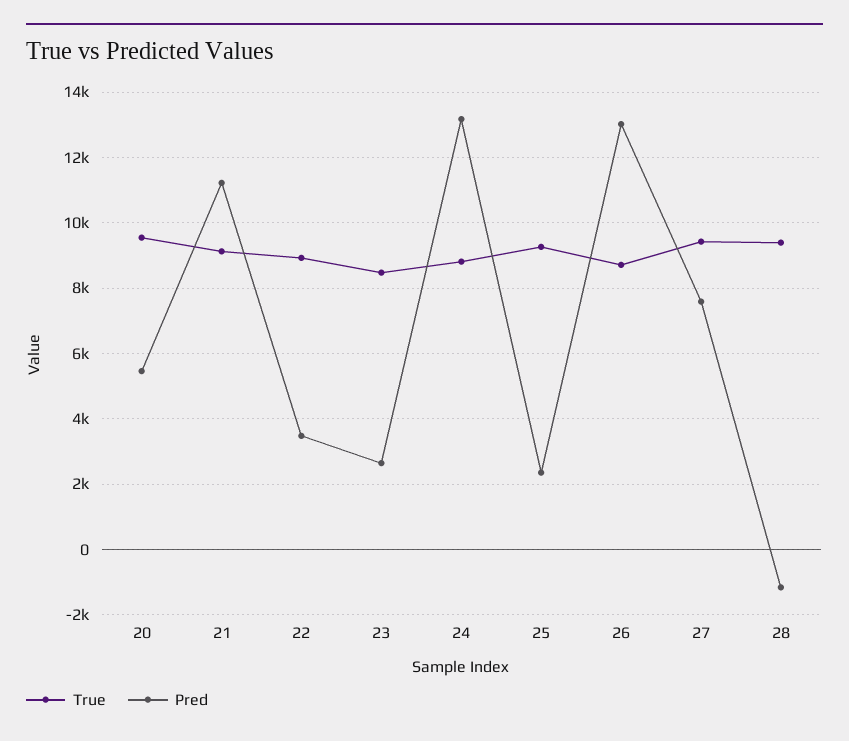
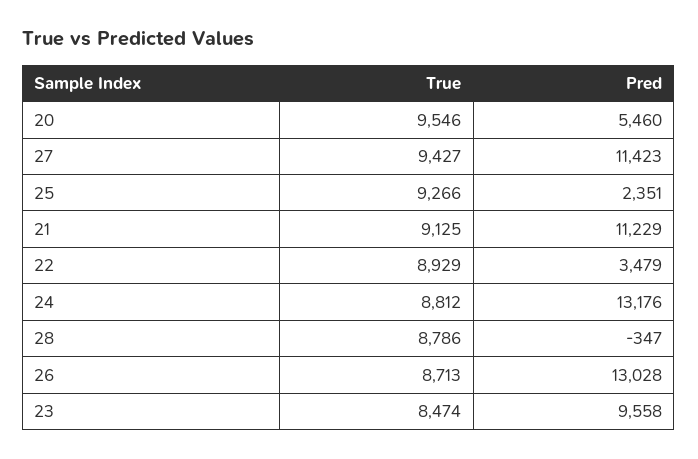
Pred, 23: 2600 -> 9558
Pred, 27: 7600 -> 11423
True, 28: 9400 -> 8786
Pred, 28: -1200 -> -347

